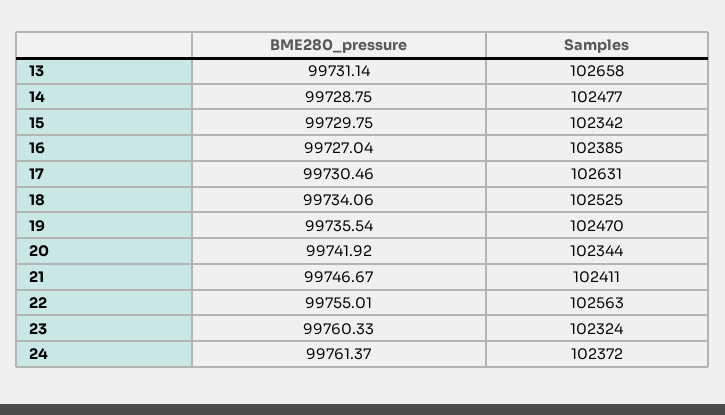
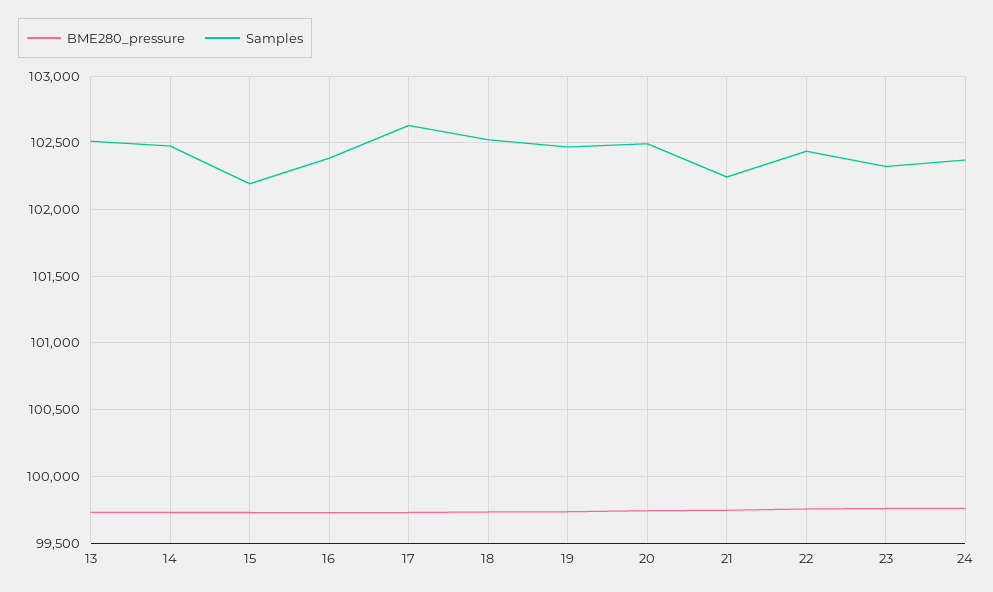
Samples, 13: 102658 -> 102500
Samples, 15: 102342 -> 102200
Samples, 20: 102344 -> 102500
Samples, 21: 102411 -> 102250
Samples, 22: 102563 -> 102450

